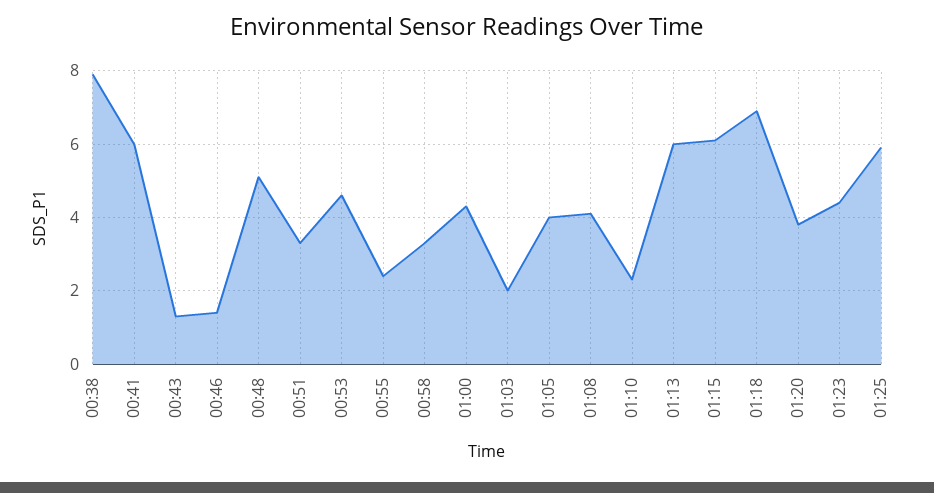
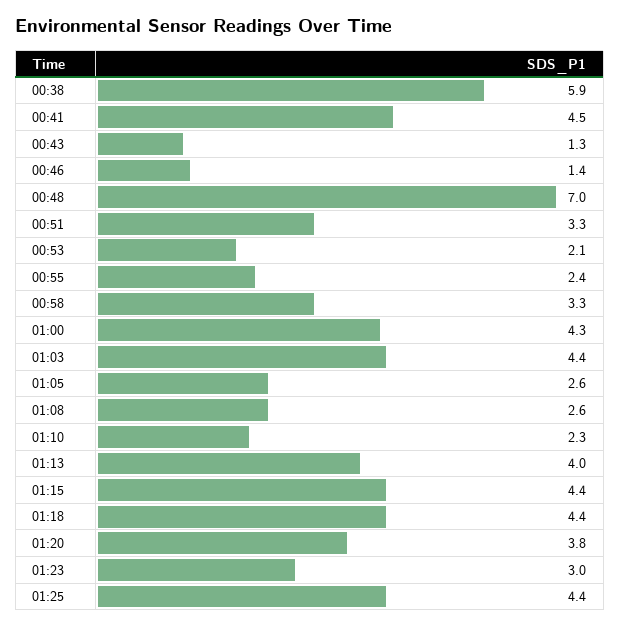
00:38: 8 -> 5.9
00:41: 6 -> 4.5
00:48: 5 -> 7
00:53: 4.5 -> 2.1
01:03: 2 -> 4.4
01:05: 4 -> 2.6
01:08: 4 -> 2.6
01:13: 6 -> 4
01:15: 6 -> 4.4
01:18: 7 -> 4.4
01:23: 4.5 -> 3
01:25: 6 -> 4.4

